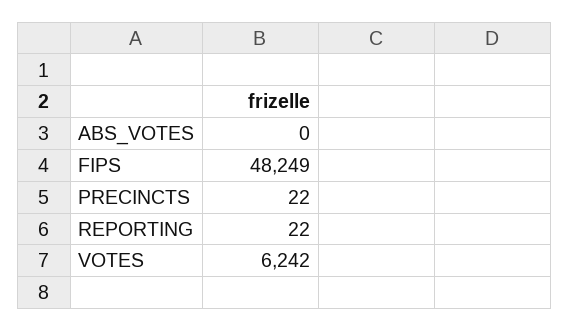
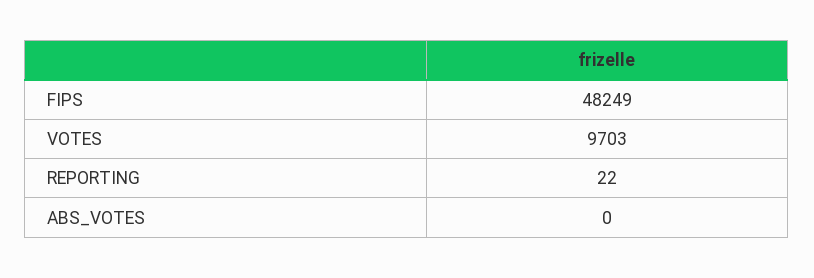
PRECINCTS: 22 -> none
VOTES: 6242 -> 9703

